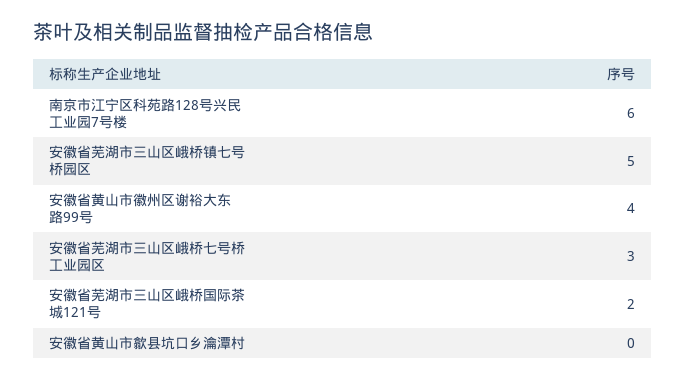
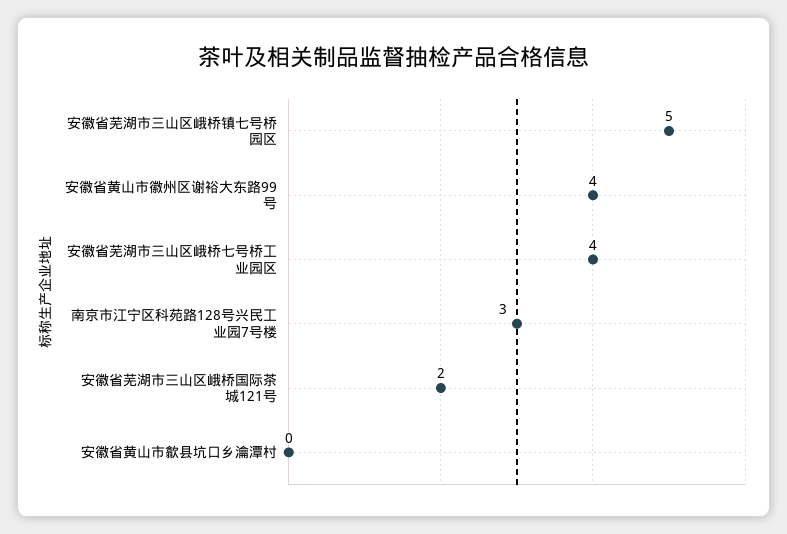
南京市江宁区科苑路128号兴民工业园7号楼: 6 -> 3
安徽省芜湖市三山区峨桥七号桥工业园区: 3 -> 4

